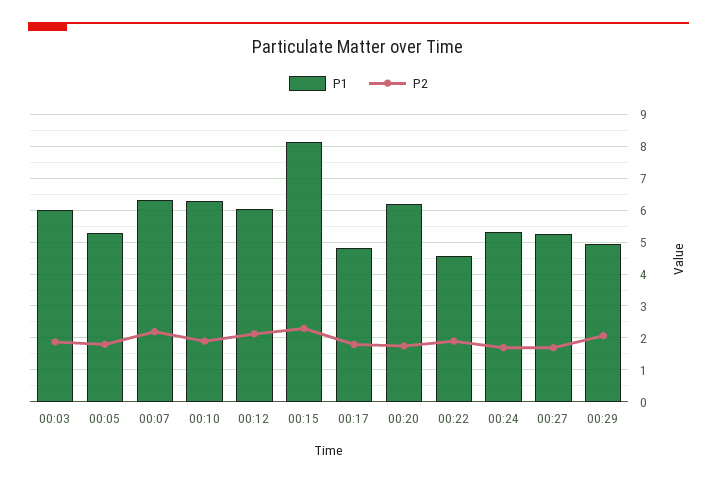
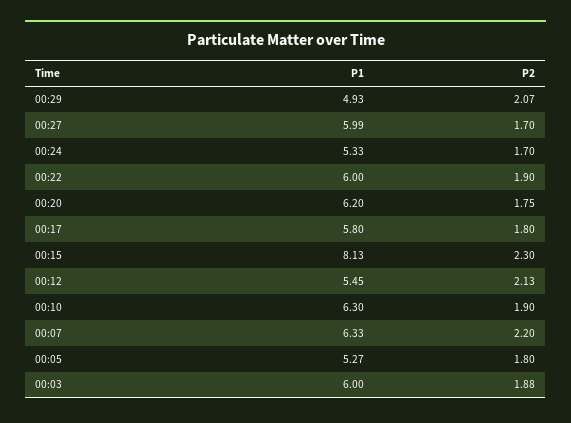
P1, 00:12: 6 -> 5.45
P1, 00:17: 4.8 -> 5.8
P1, 00:22: 4.6 -> 6
P1, 00:27: 5.2 -> 5.99

